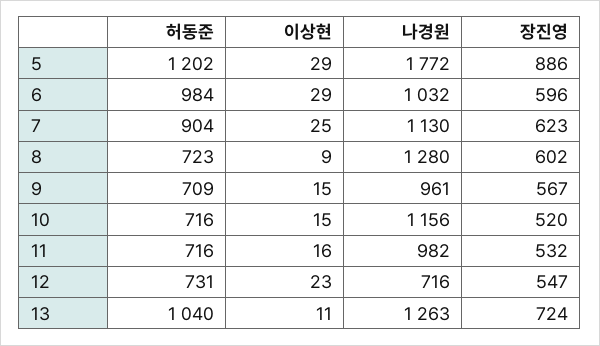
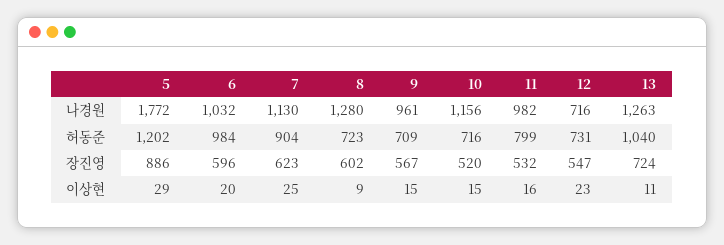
이상현, 6: 29 -> 20
허동준, 11: 716 -> 799

